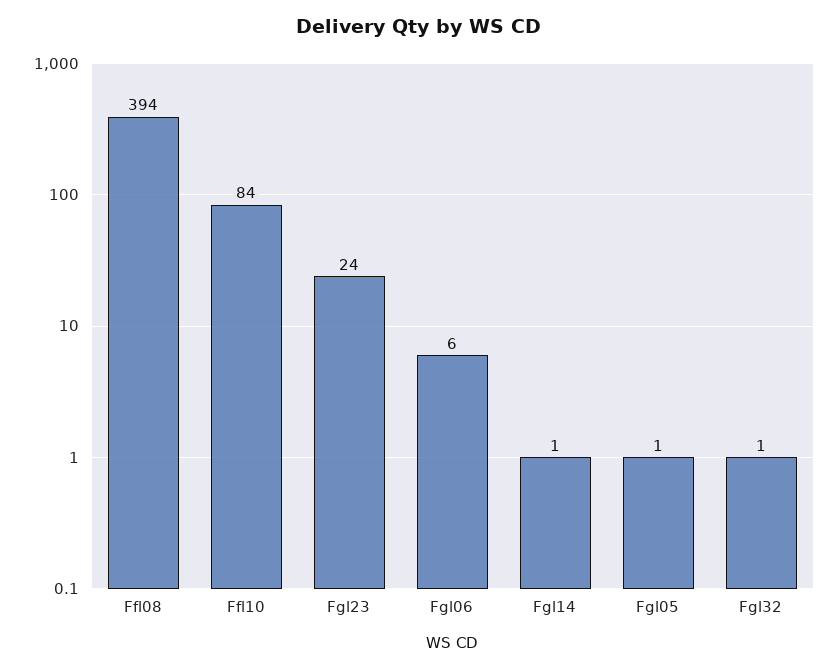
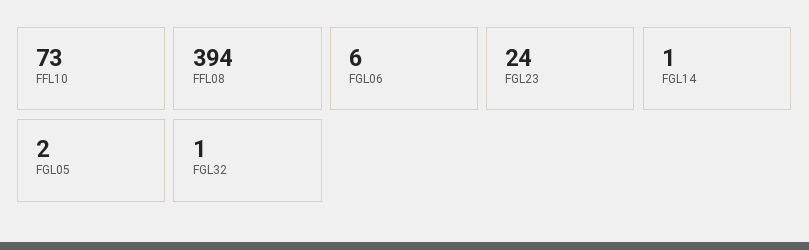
Ffl10: 84 -> 73
Fgl05: 1 -> 2

